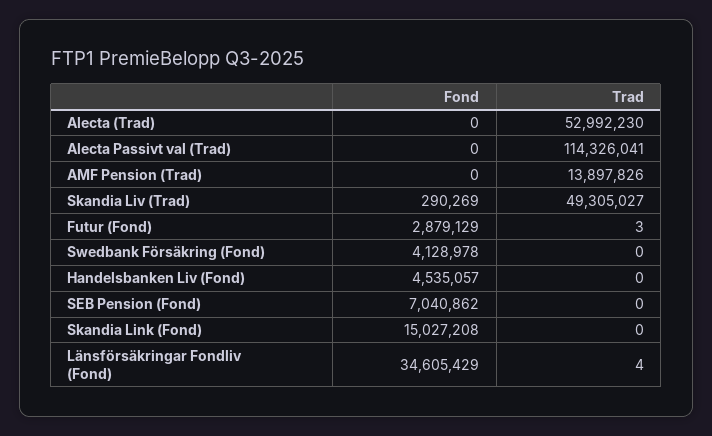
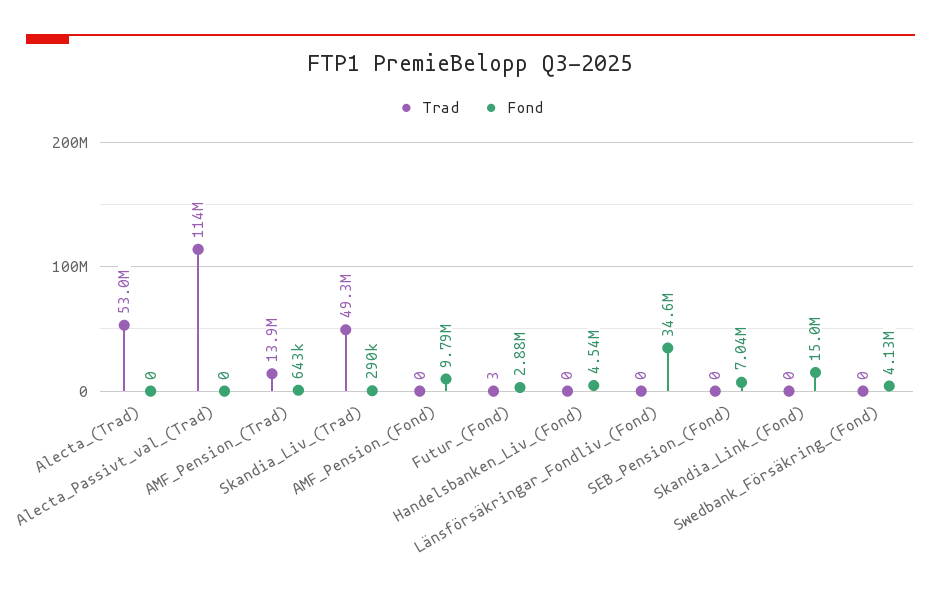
Fond, AMF Pension (Trad): 0 -> 643000
Trad, Länsförsäkringar Fondliv (Fond): 4 -> 0
Trad, AMF_Pension_(Fond): none -> 0
Fond, AMF_Pension_(Fond): none -> 9790000

